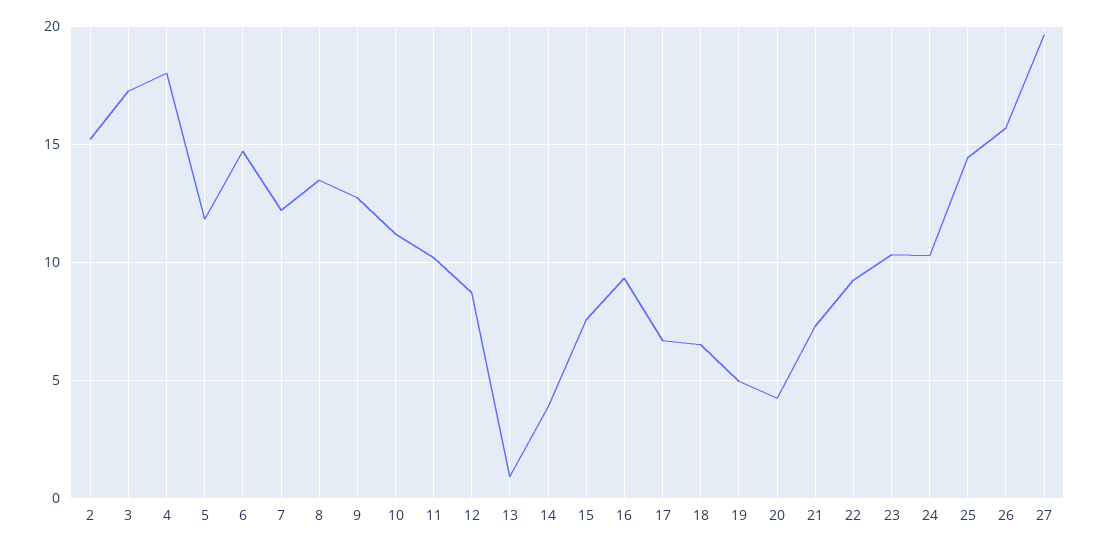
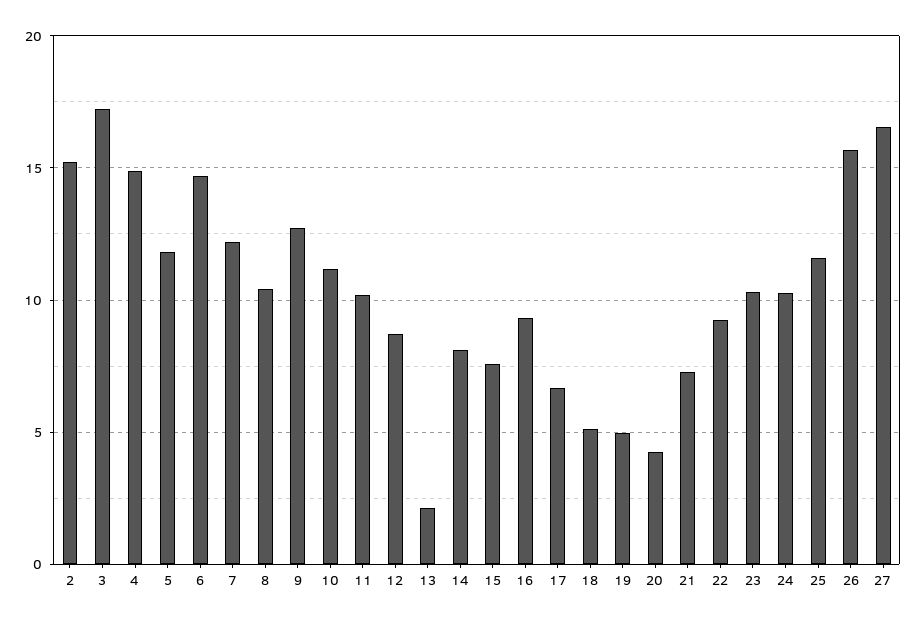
4: 18 -> 15
8: 13.5 -> 10.5
13: 1 -> 2
14: 4 -> 8
18: 6.5 -> 5
25: 14.5 -> 11.5
27: 19.5 -> 16.5

